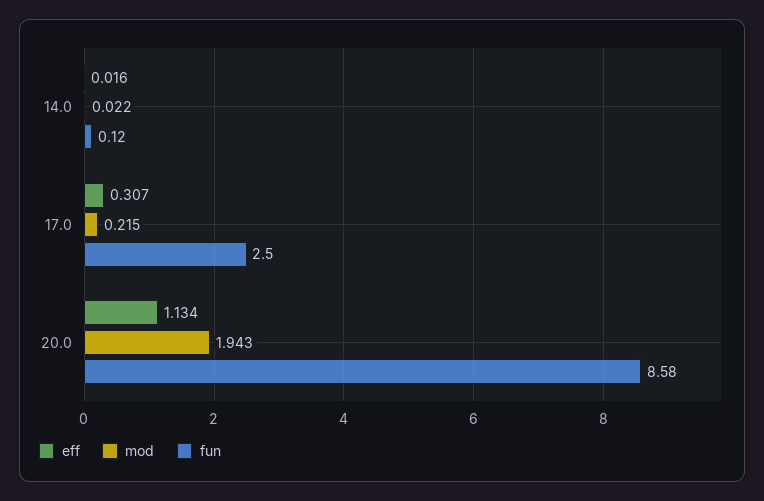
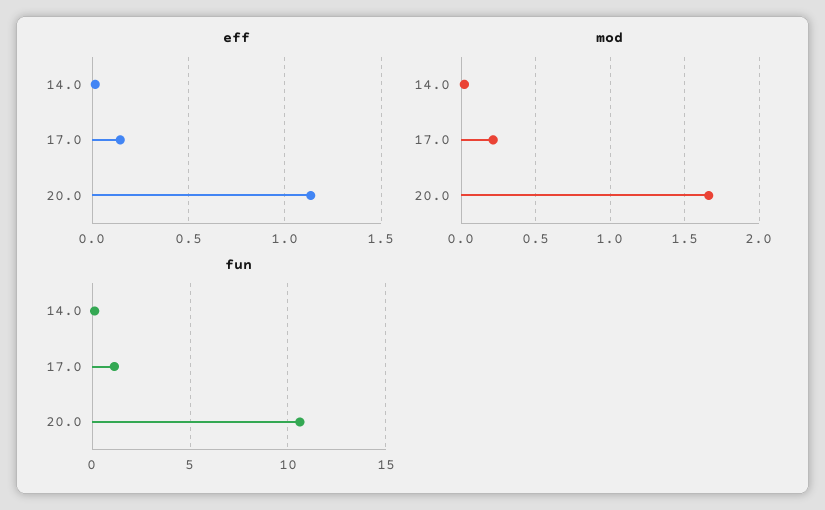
eff, 17.0: 0.307 -> 0.15
fun, 17.0: 2.5 -> 1
mod, 20.0: 1.943 -> 1.65
fun, 20.0: 8.58 -> 10.5

